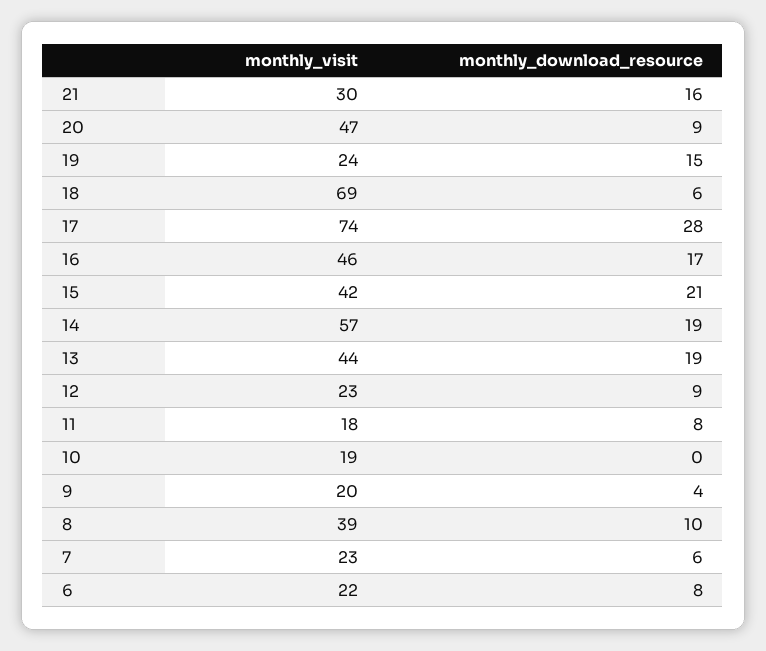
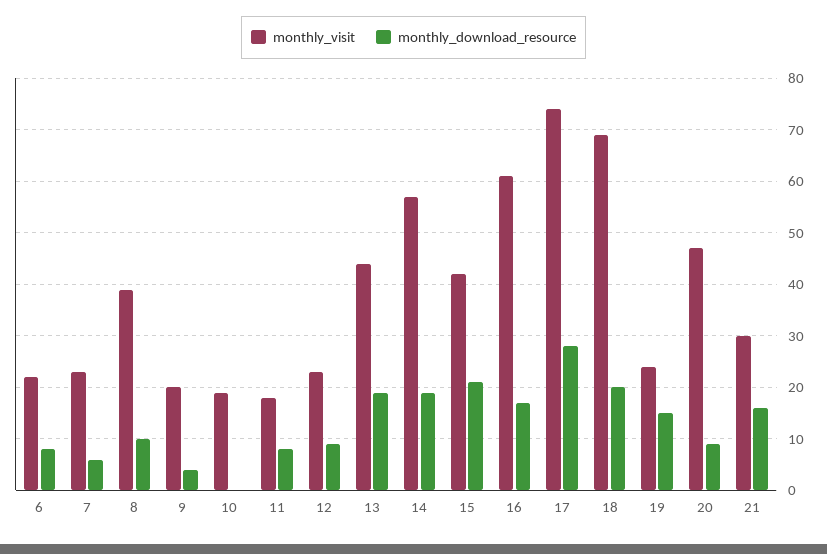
monthly_download_resource, 18: 6 -> 20
monthly_visit, 16: 46 -> 60

